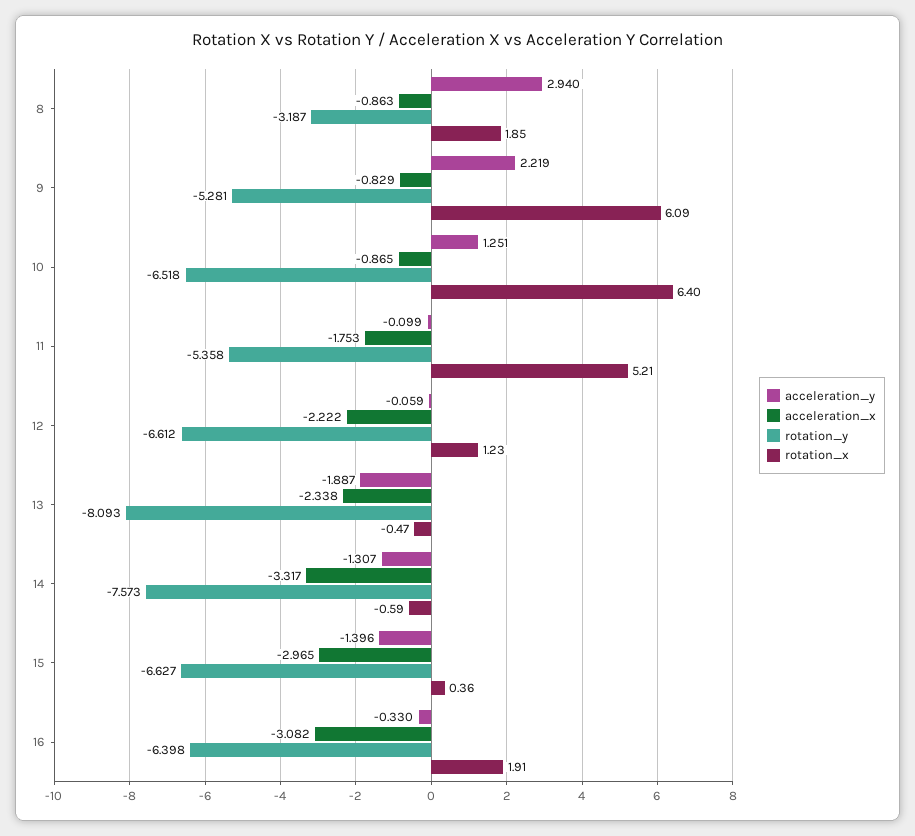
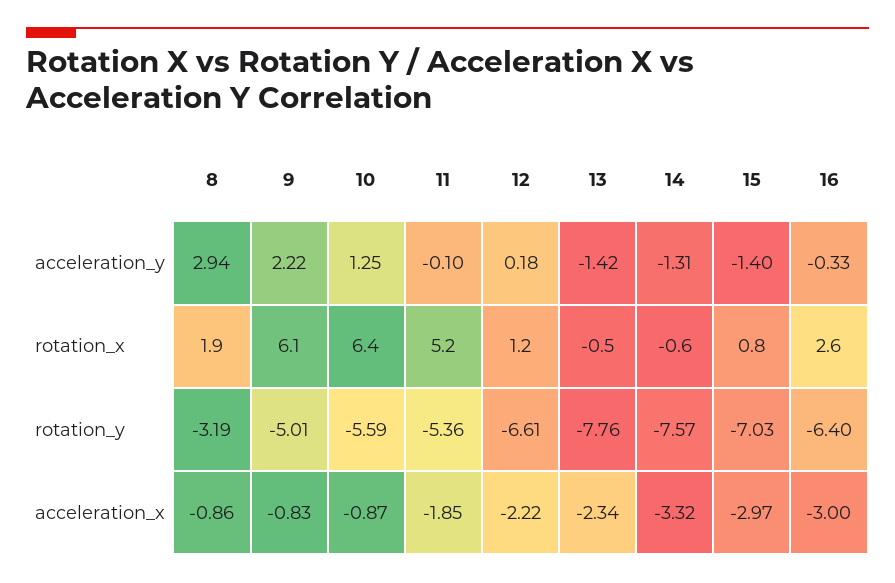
rotation_y, 9: -5.281 -> -5.01
rotation_y, 10: -6.518 -> -5.59
acceleration_x, 11: -1.753 -> -1.85
acceleration_y, 12: -0.059 -> 0.18
acceleration_y, 13: -1.887 -> -1.42
rotation_y, 13: -8.093 -> -7.76
rotation_y, 15: -6.627 -> -7.03
rotation_x, 15: 0.36 -> 0.8
acceleration_x, 16: -3.082 -> -3
rotation_x, 16: 1.91 -> 2.6

